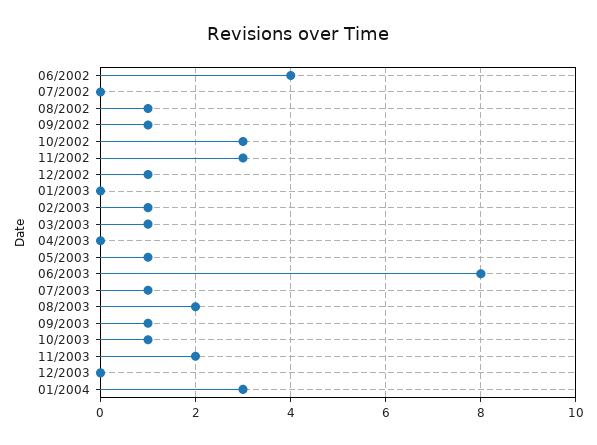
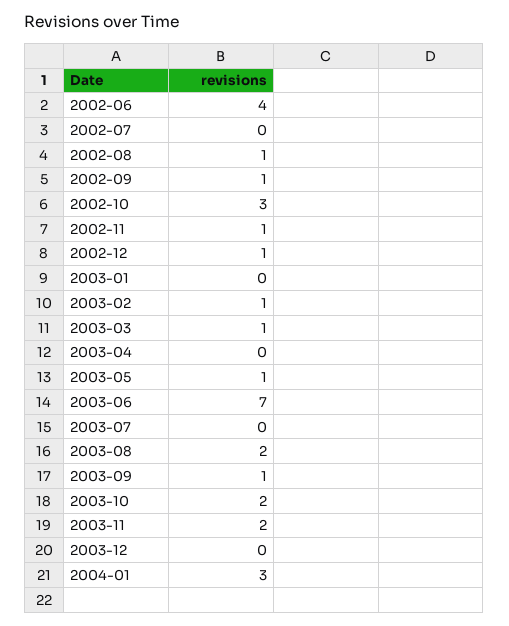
11/2002: 3 -> 1
06/2003: 8 -> 7
07/2003: 1 -> 0
10/2003: 1 -> 2

